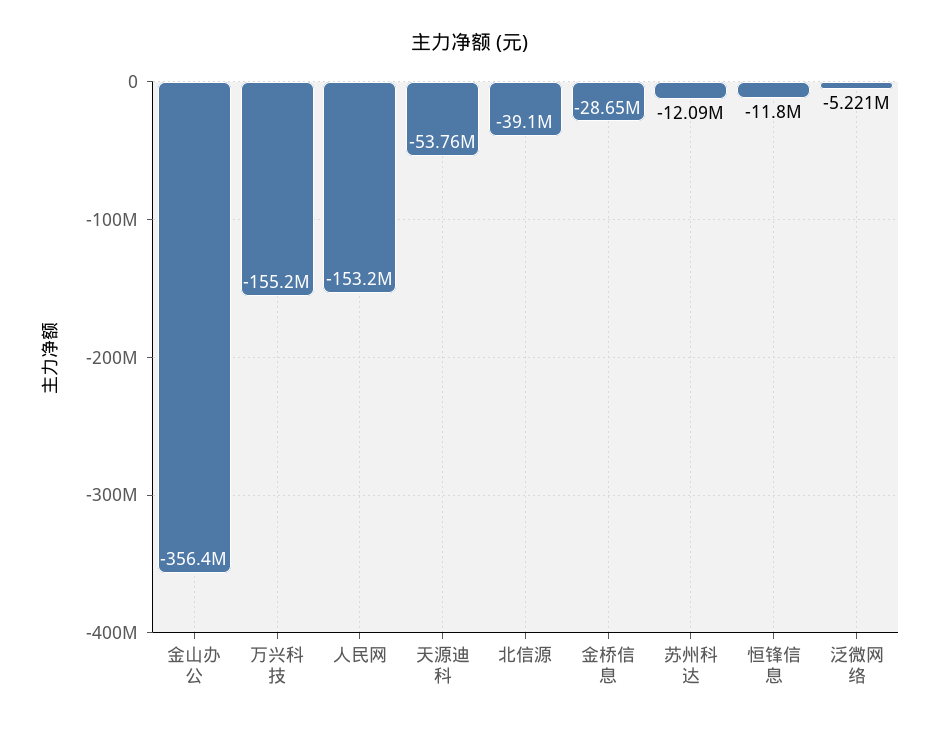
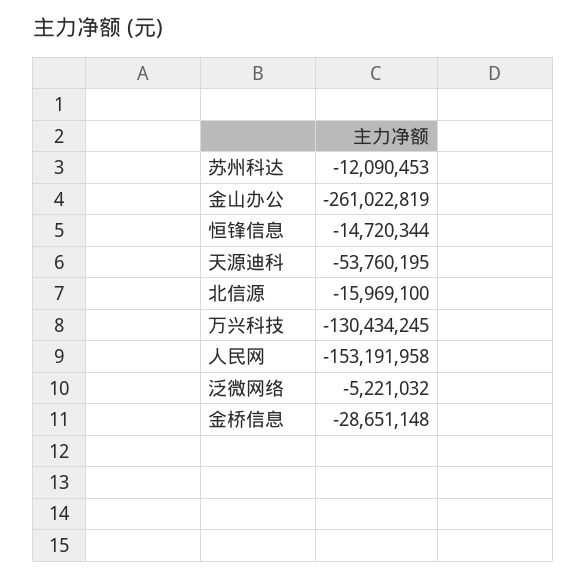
金山办公: -356400000 -> -261022819
万兴科技: -155200000 -> -130434245
北信源: -39100000 -> -15969100
恒锋信息: -11800000 -> -14720344

